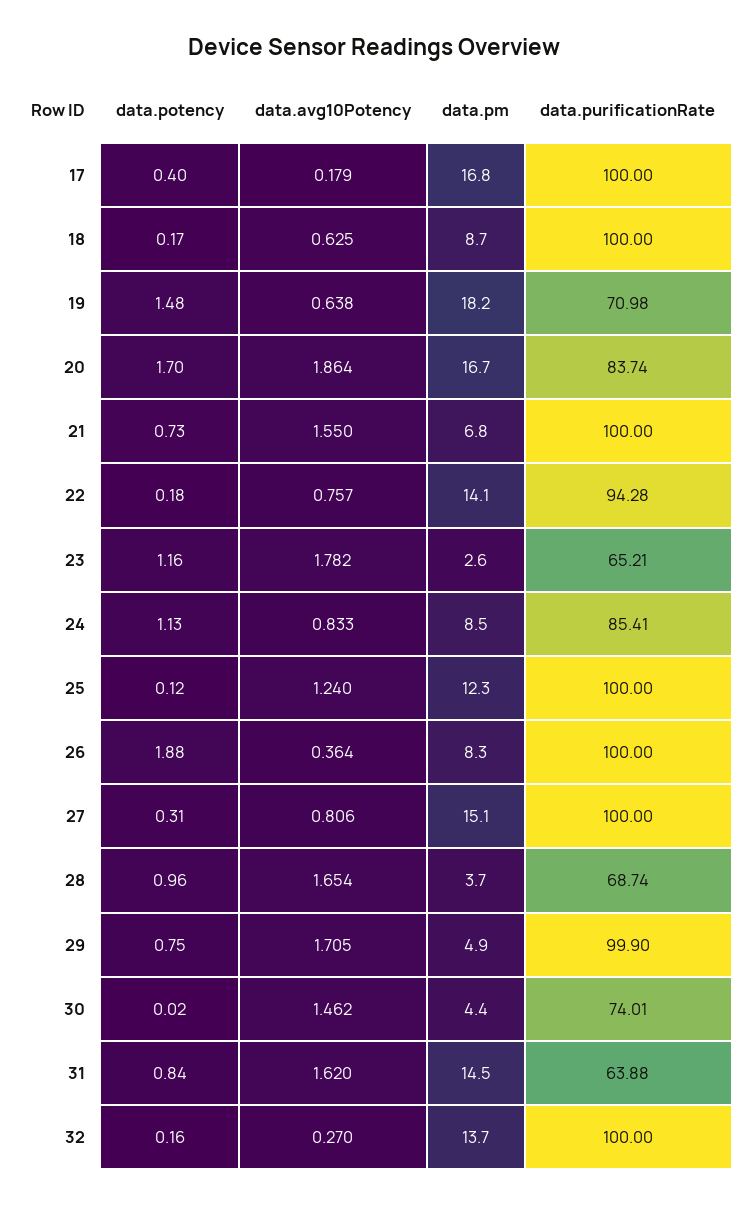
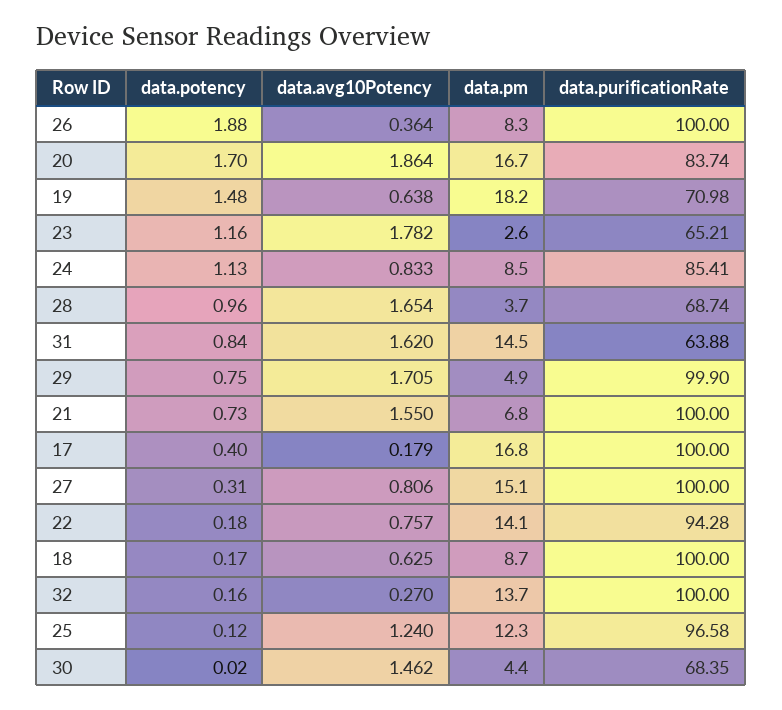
data.purificationRate, 25: 100 -> 96.58
data.purificationRate, 30: 74.01 -> 68.35

